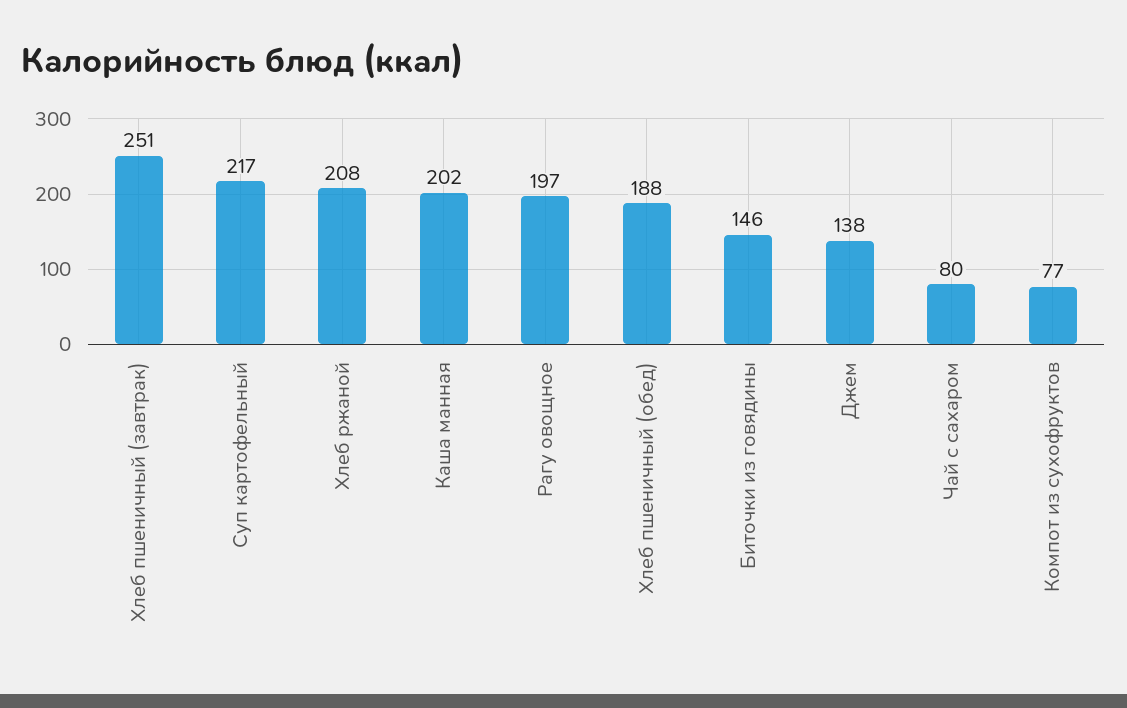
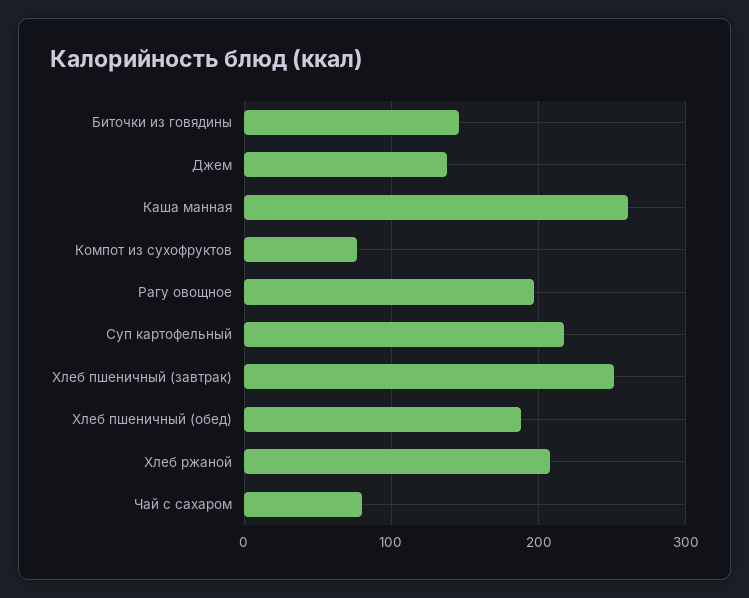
Каша манная: 202 -> 260

